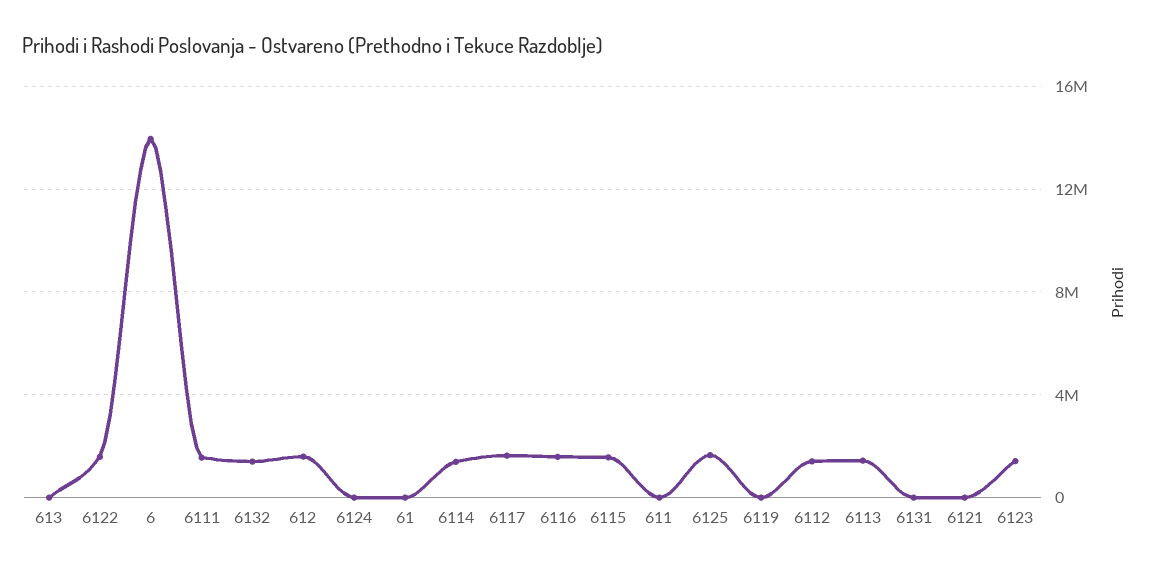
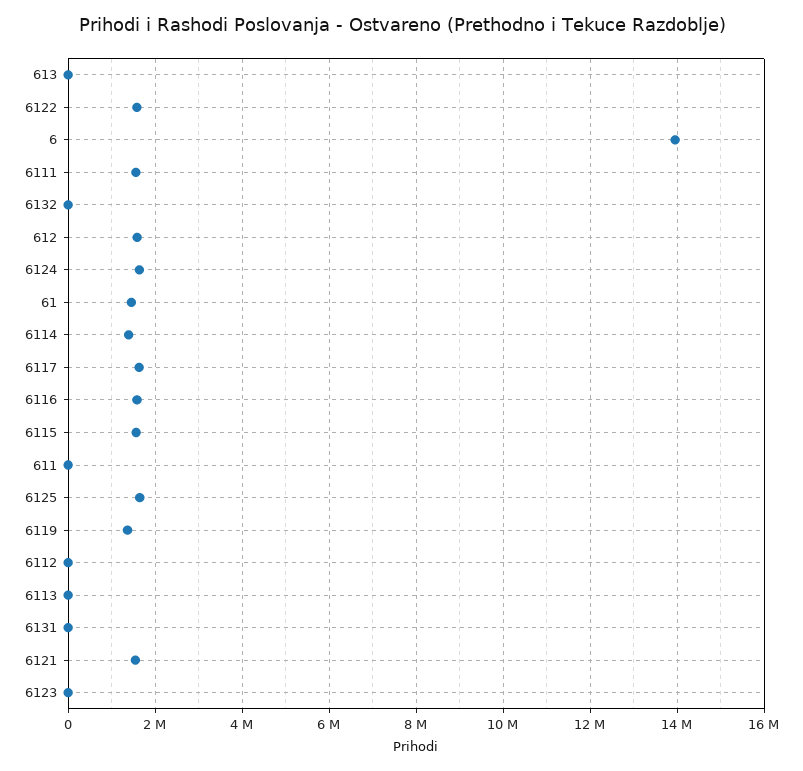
6132: 1500000 -> 0
6124: 0 -> 1600000
61: 0 -> 1400000
6119: 0 -> 1400000
6112: 1500000 -> 0
6113: 1500000 -> 0
6121: 0 -> 1600000
6123: 1500000 -> 0

